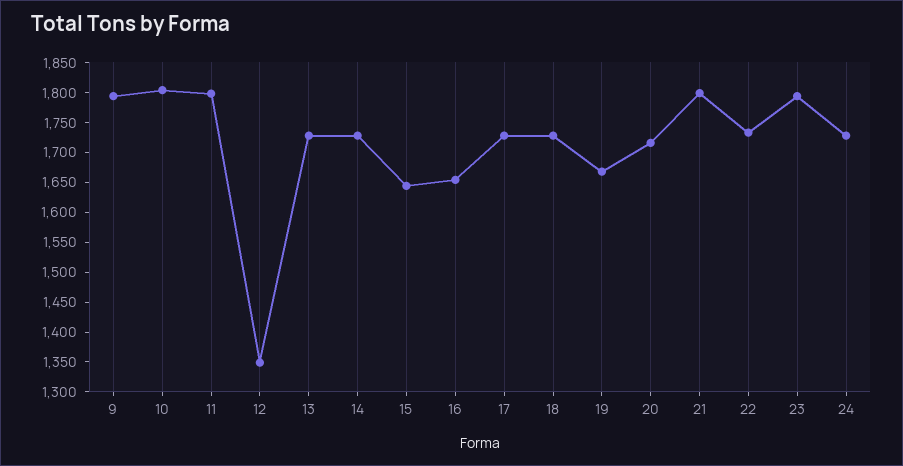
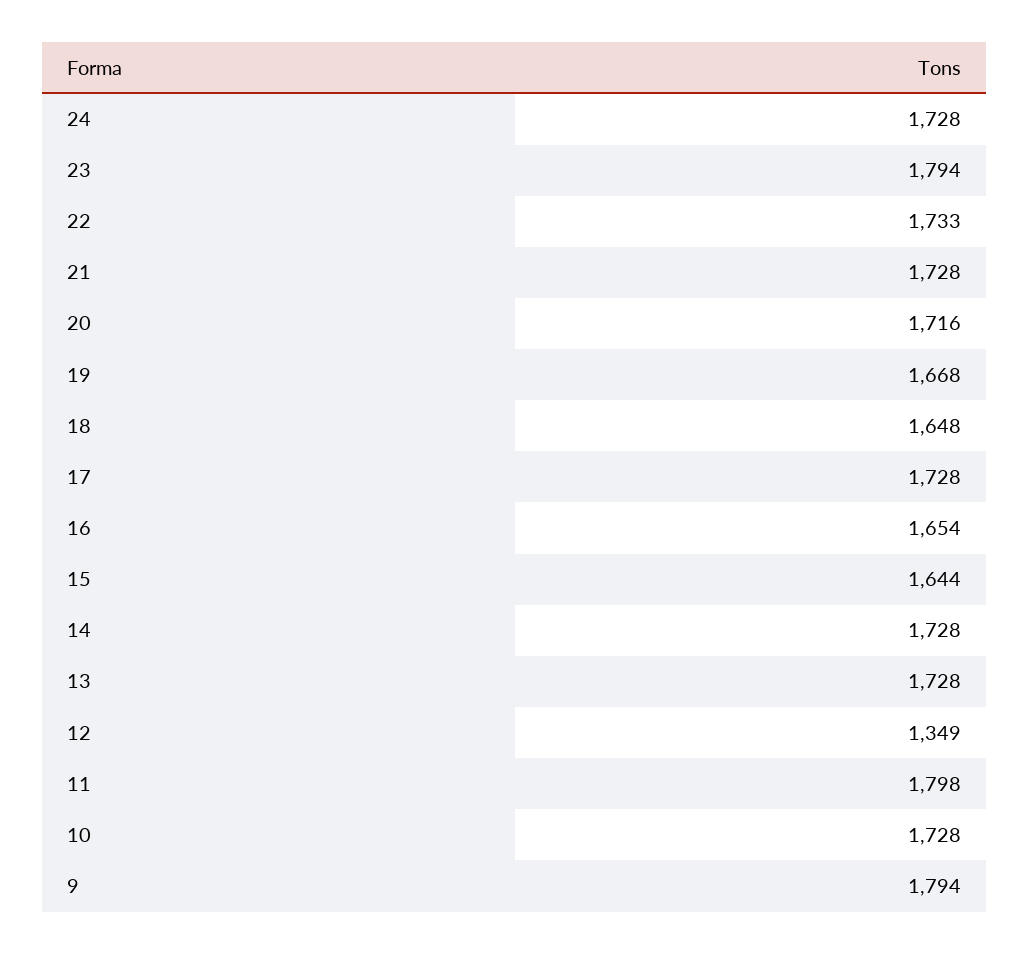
10: 1800 -> 1728
18: 1725 -> 1648
21: 1800 -> 1728

